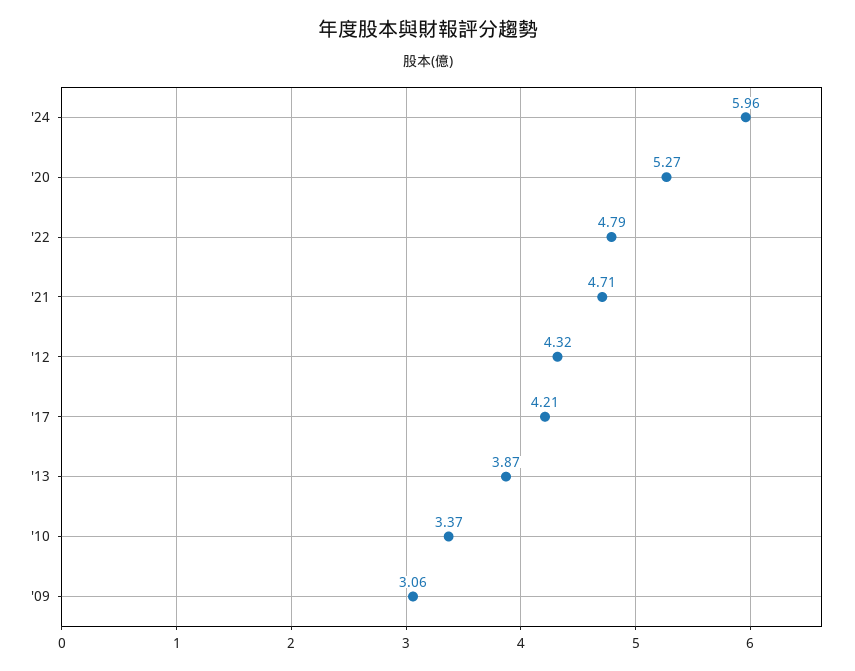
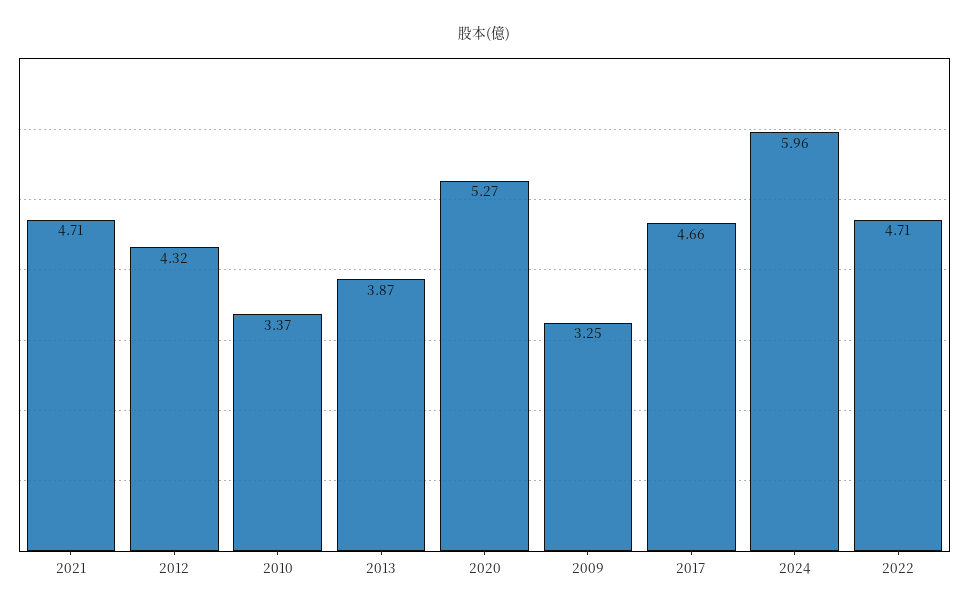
'22: 4.79 -> 4.71
'17: 4.21 -> 4.66
'09: 3.06 -> 3.25

